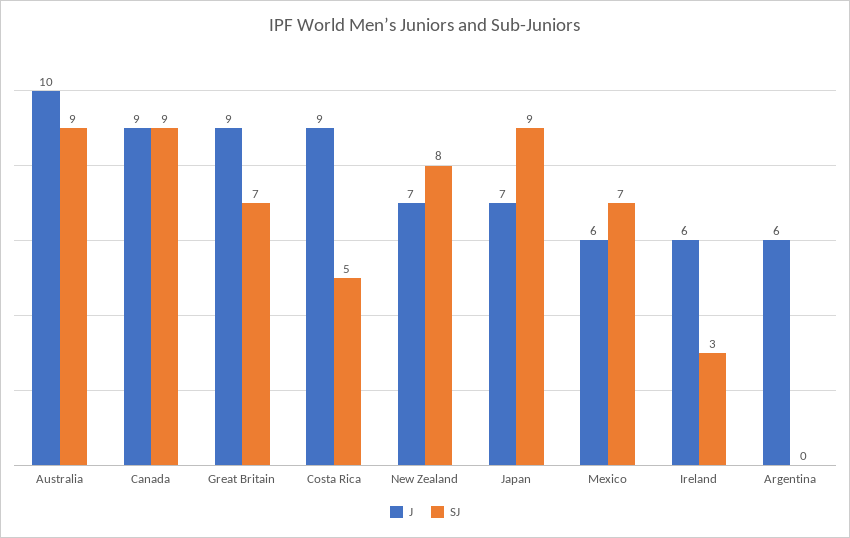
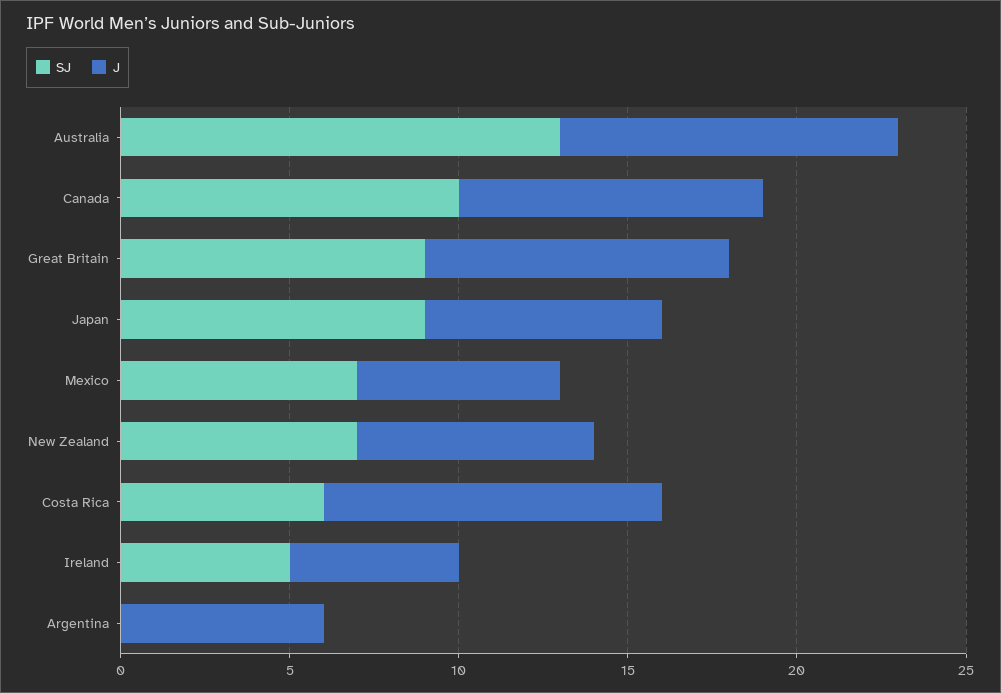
SJ, Australia: 9 -> 13
SJ, Canada: 9 -> 10
SJ, Great Britain: 7 -> 9
J, Costa Rica: 9 -> 10
SJ, Costa Rica: 5 -> 6
SJ, New Zealand: 8 -> 7
J, Ireland: 6 -> 5
SJ, Ireland: 3 -> 5

